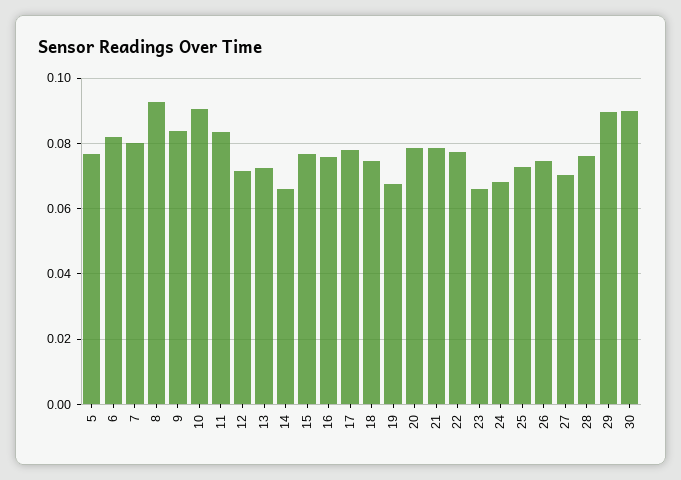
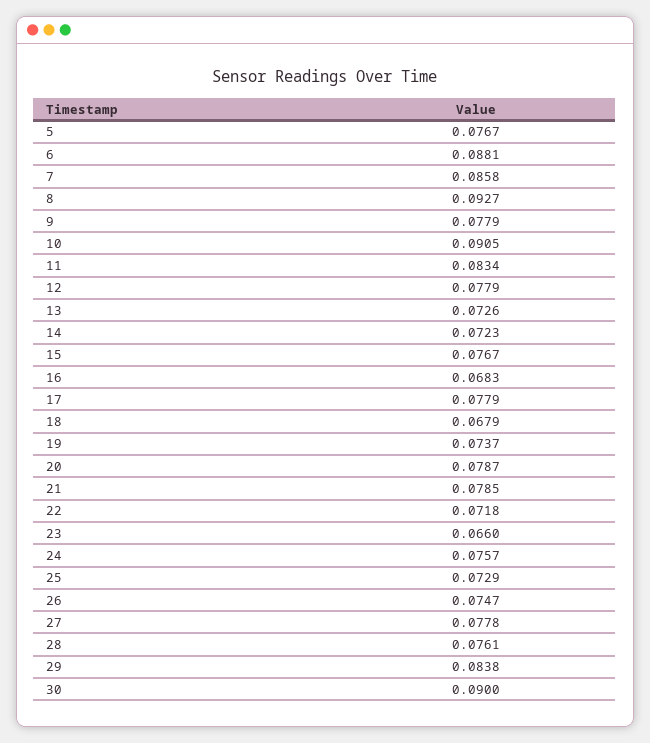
6: 0.082 -> 0.0881
7: 0.08 -> 0.0858
9: 0.084 -> 0.0779
12: 0.072 -> 0.0779
14: 0.066 -> 0.0723
16: 0.076 -> 0.0683
18: 0.074 -> 0.0679
19: 0.068 -> 0.0737
22: 0.078 -> 0.0718
24: 0.068 -> 0.0757
27: 0.07 -> 0.0778
29: 0.09 -> 0.0838

